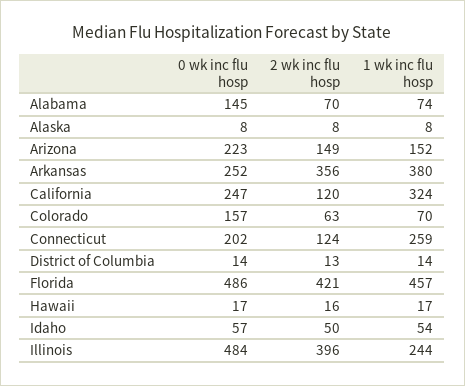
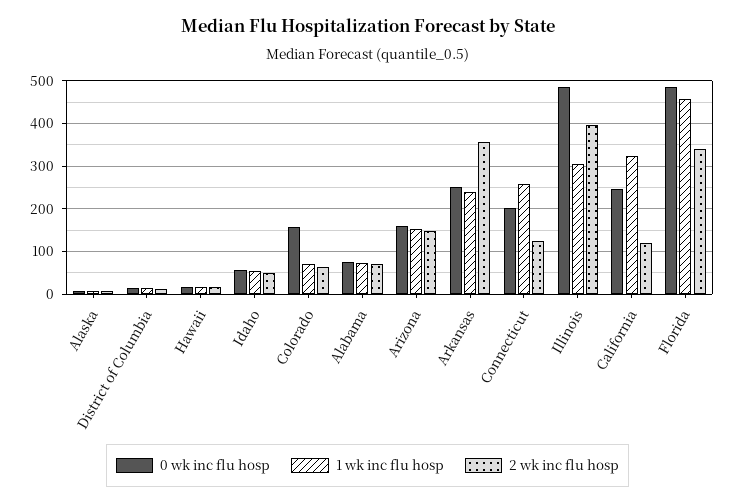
0 wk inc flu hosp, Alabama: 145 -> 80
0 wk inc flu hosp, Arizona: 223 -> 160
1 wk inc flu hosp, Arkansas: 380 -> 240
2 wk inc flu hosp, Florida: 421 -> 340
1 wk inc flu hosp, Illinois: 244 -> 300

